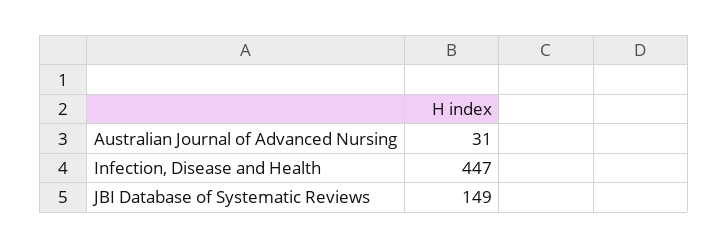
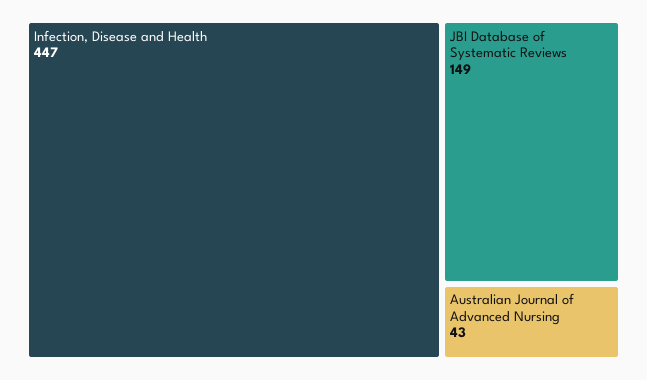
Australian Journal of Advanced Nursing: 31 -> 43

